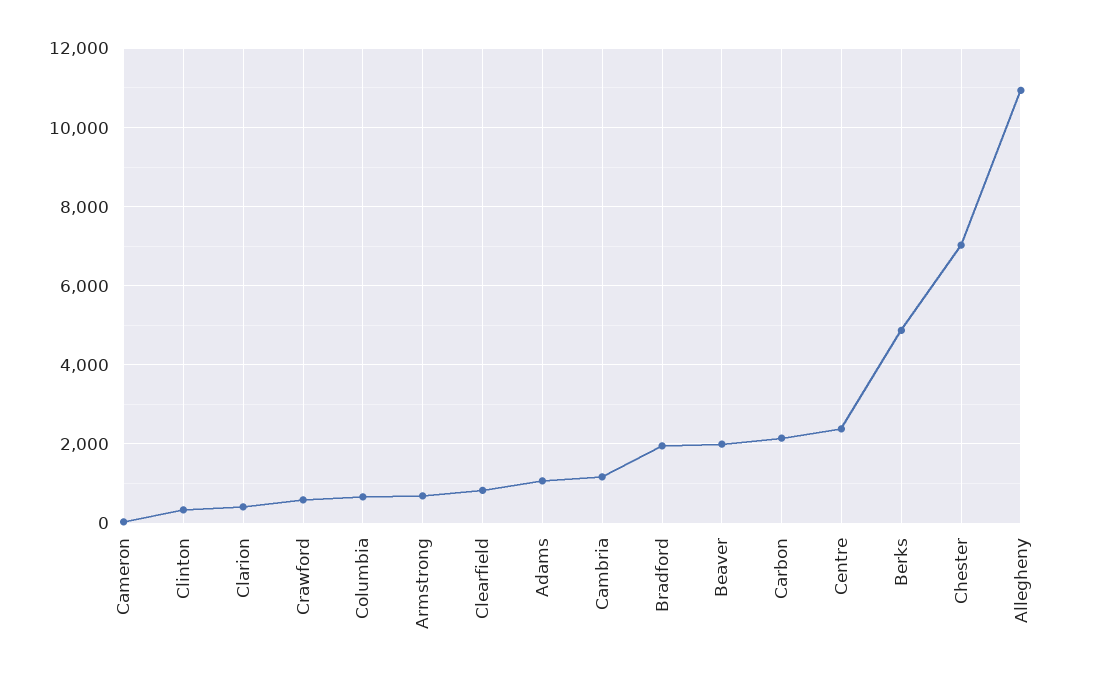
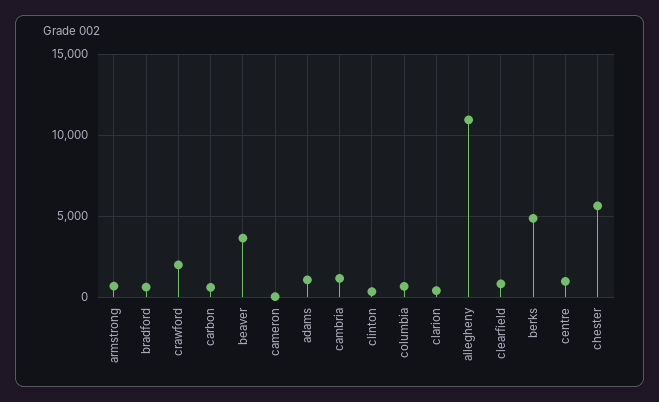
Crawford: 600 -> 2000
Bradford: 2000 -> 500
Beaver: 2000 -> 3500
Carbon: 2200 -> 500
Centre: 2400 -> 1000
Chester: 7000 -> 5500

